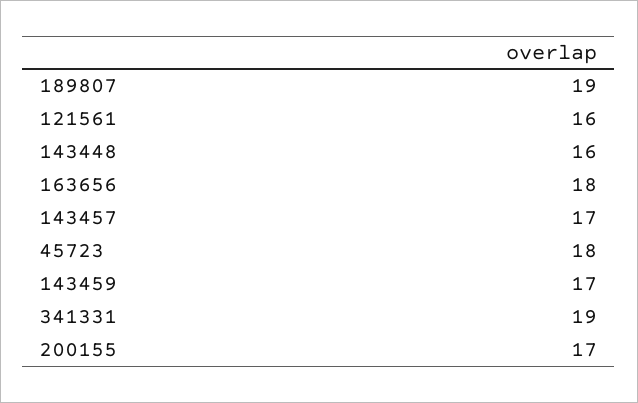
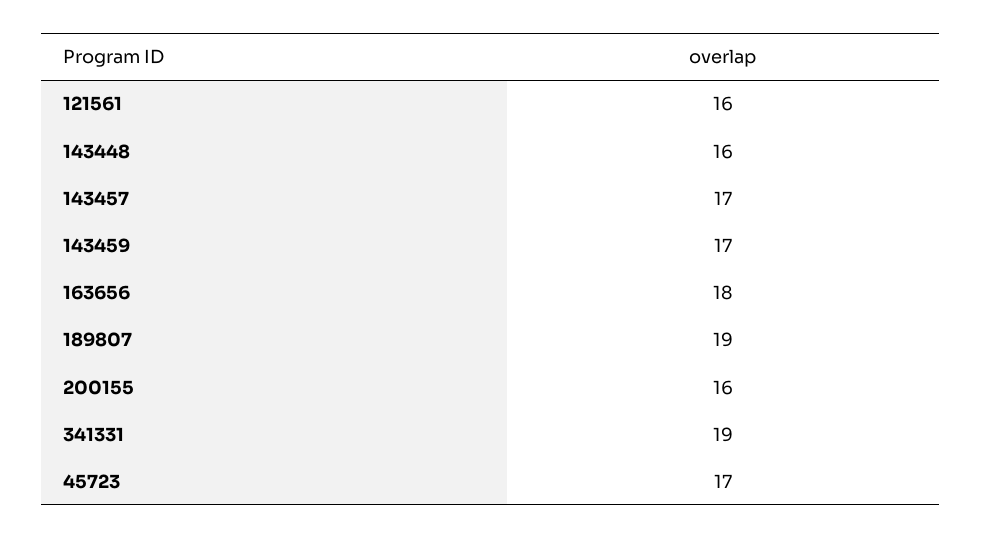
45723: 18 -> 17
200155: 17 -> 16

